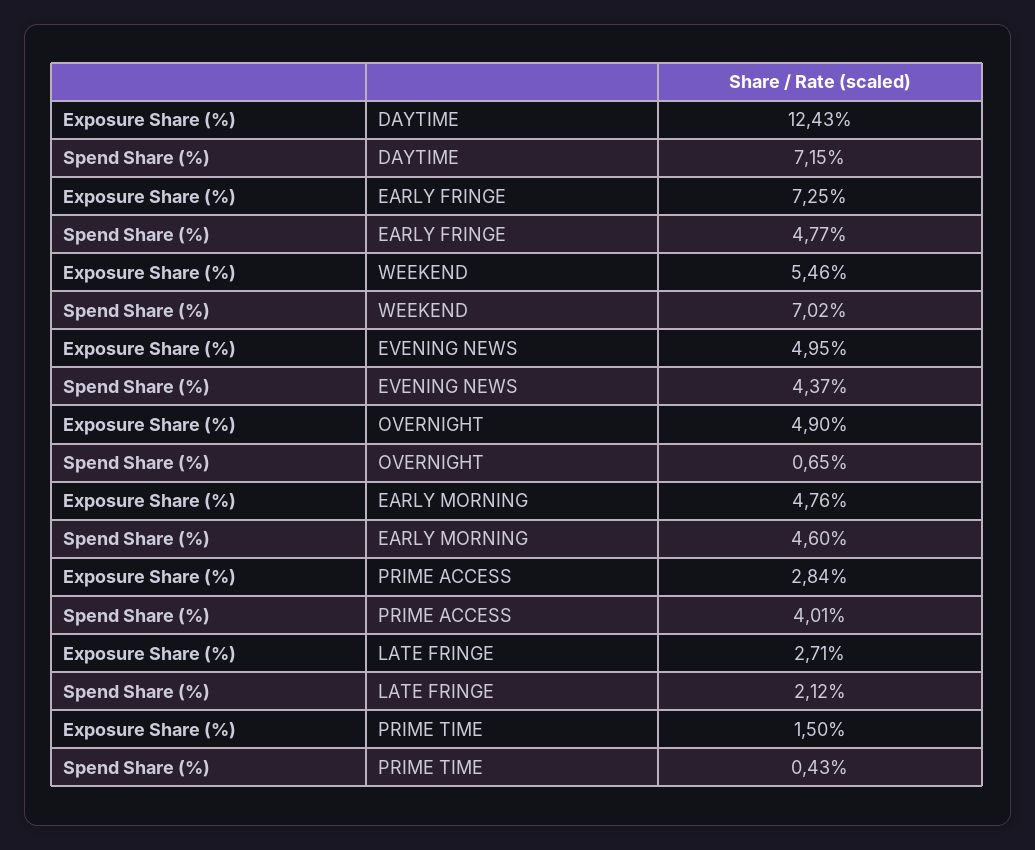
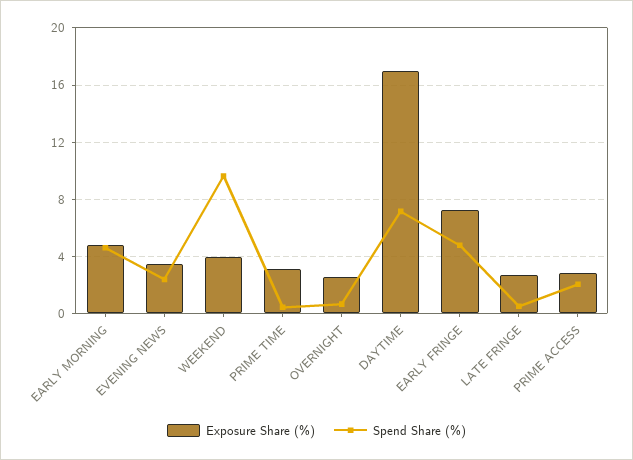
Exposure Share (%), DAYTIME: 12.43 -> 17
Exposure Share (%), WEEKEND: 5.46 -> 4
Spend Share (%), WEEKEND: 7.02 -> 9.5
Exposure Share (%), EVENING NEWS: 4.95 -> 3.5
Spend Share (%), EVENING NEWS: 4.37 -> 2.5
Exposure Share (%), OVERNIGHT: 4.9 -> 2.5
Spend Share (%), PRIME ACCESS: 4.01 -> 2
Spend Share (%), LATE FRINGE: 2.12 -> 0.5
Exposure Share (%), PRIME TIME: 1.5 -> 3

